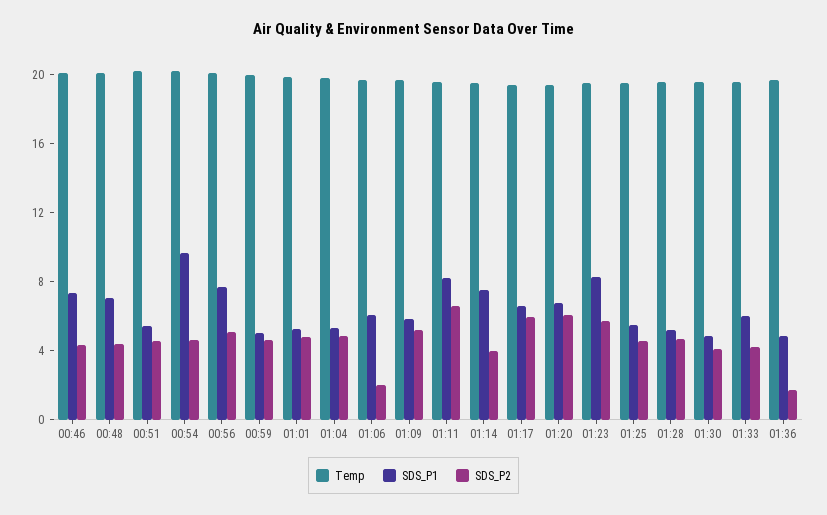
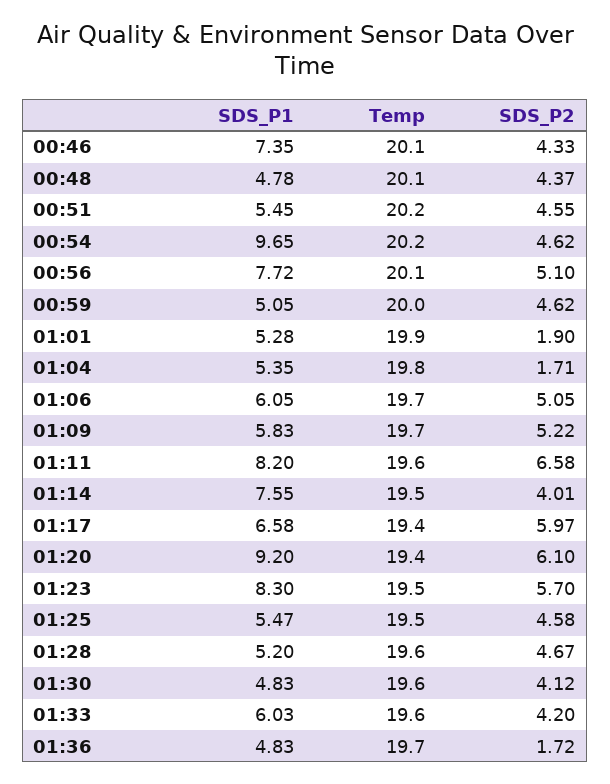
SDS_P1, 00:48: 7 -> 4.78
SDS_P2, 01:01: 5 -> 1.9
SDS_P2, 01:04: 5 -> 1.71
SDS_P2, 01:06: 2 -> 5.05
SDS_P1, 01:20: 7 -> 9.2

